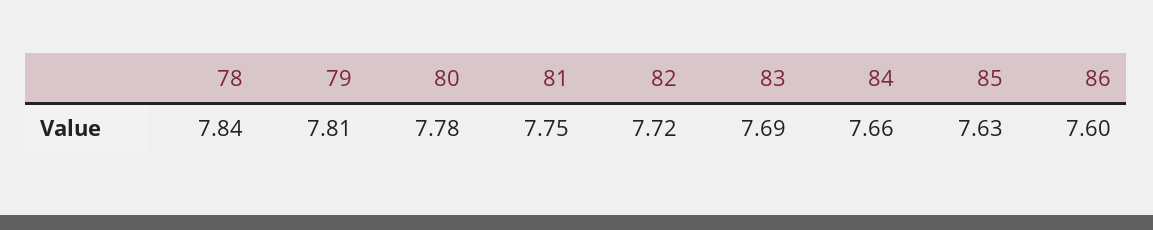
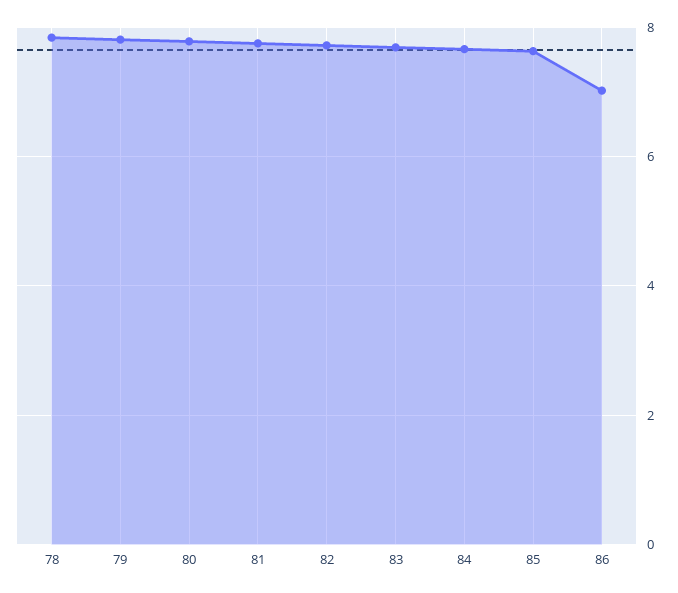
86: 7.6 -> 7

